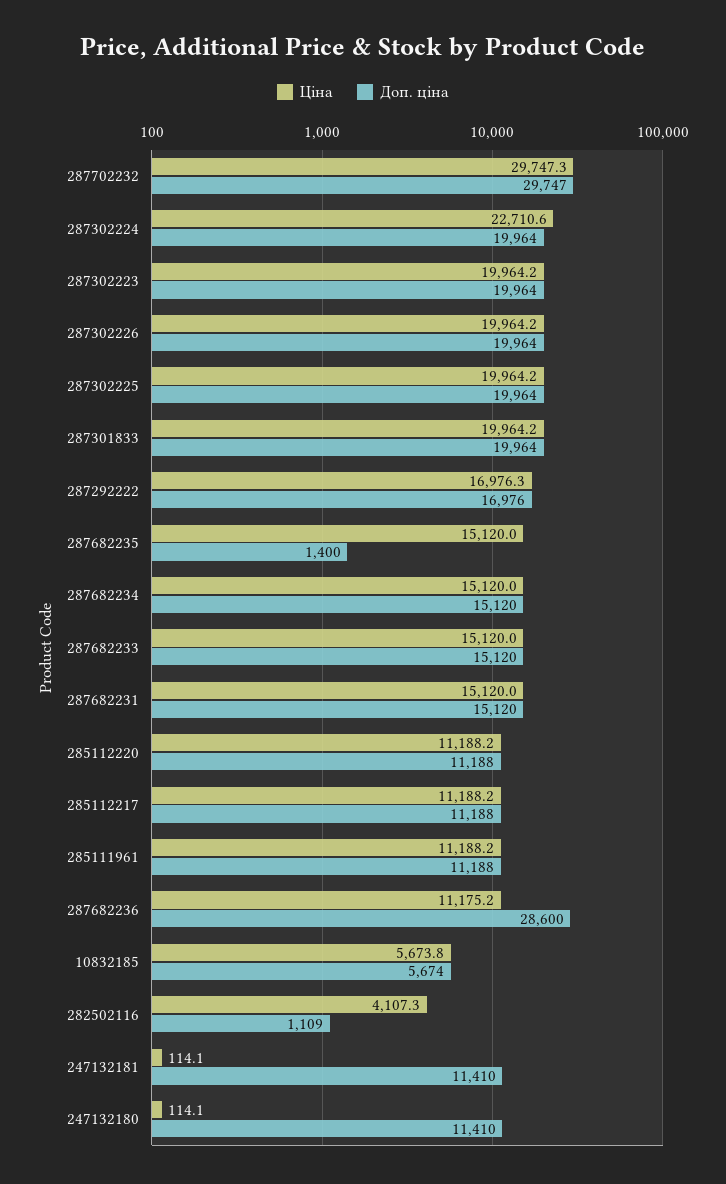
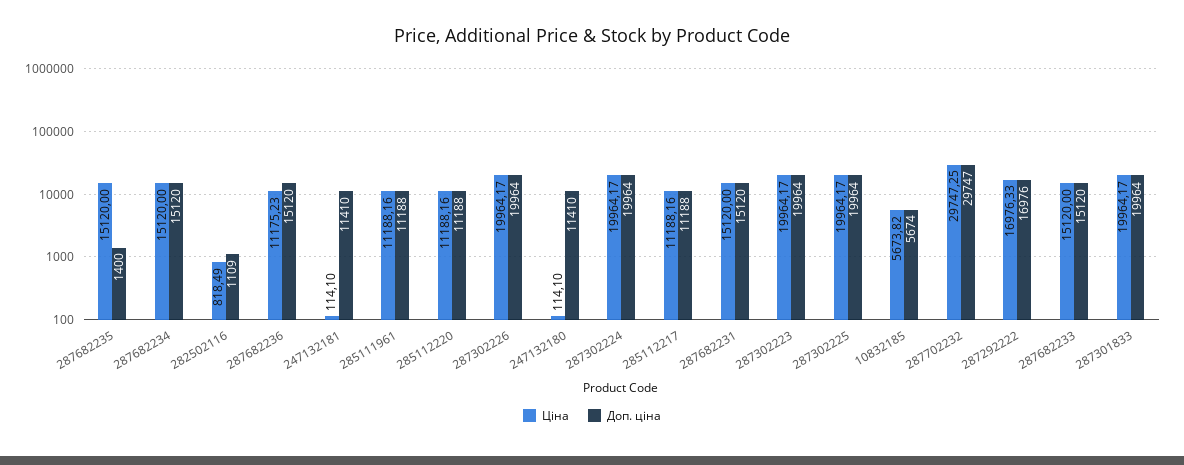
Ціна, 287302224: 22710.6 -> 19964.17
Доп. ціна, 287682236: 28600 -> 15120
Ціна, 282502116: 4107.3 -> 818.49

